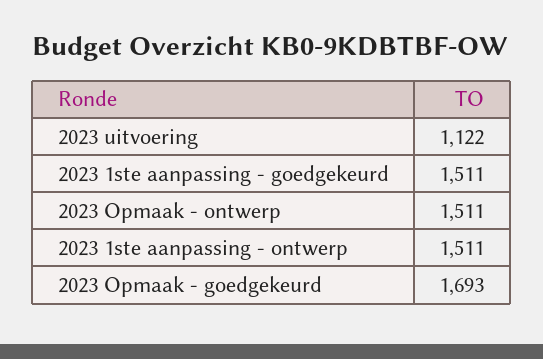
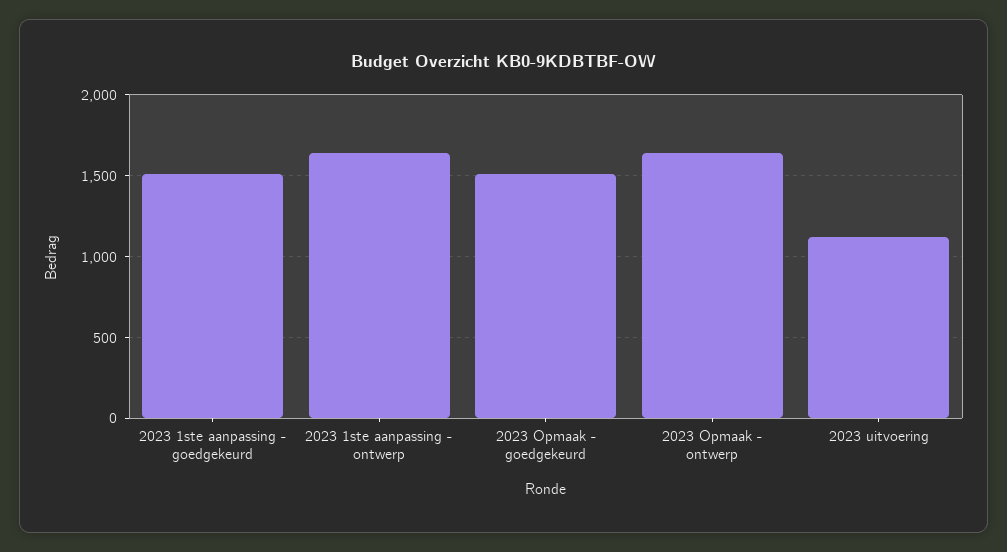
2023 Opmaak - ontwerp: 1511 -> 1650
2023 1ste aanpassing - ontwerp: 1511 -> 1650
2023 Opmaak - goedgekeurd: 1693 -> 1500

